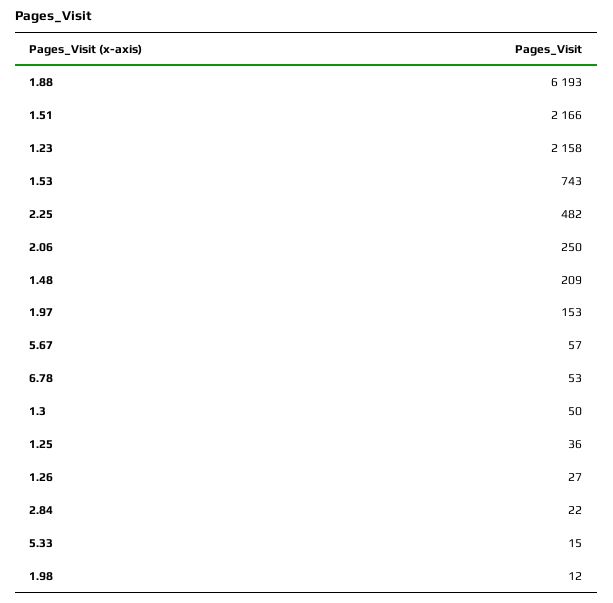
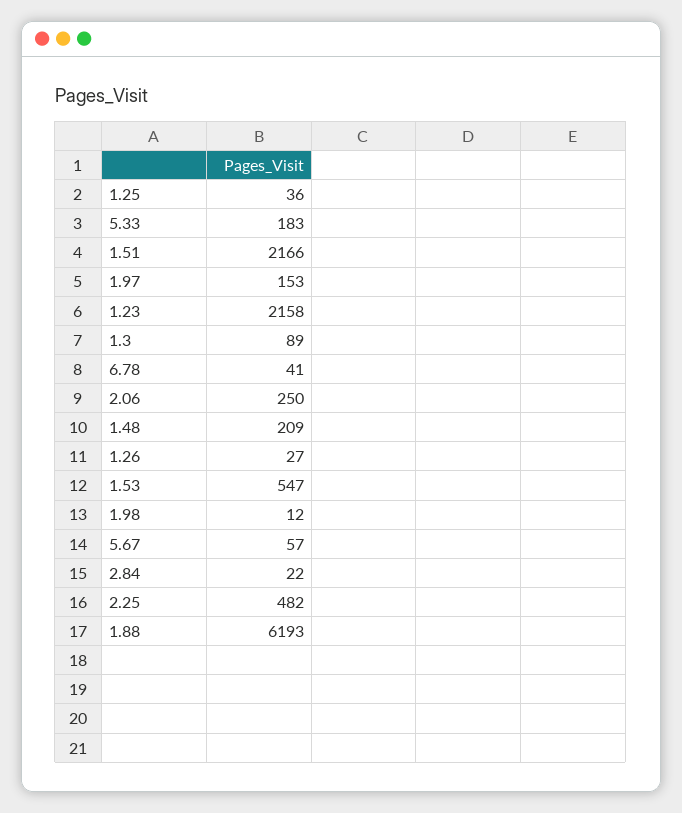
1.53: 743 -> 547
6.78: 53 -> 41
1.3: 50 -> 89
5.33: 15 -> 183

